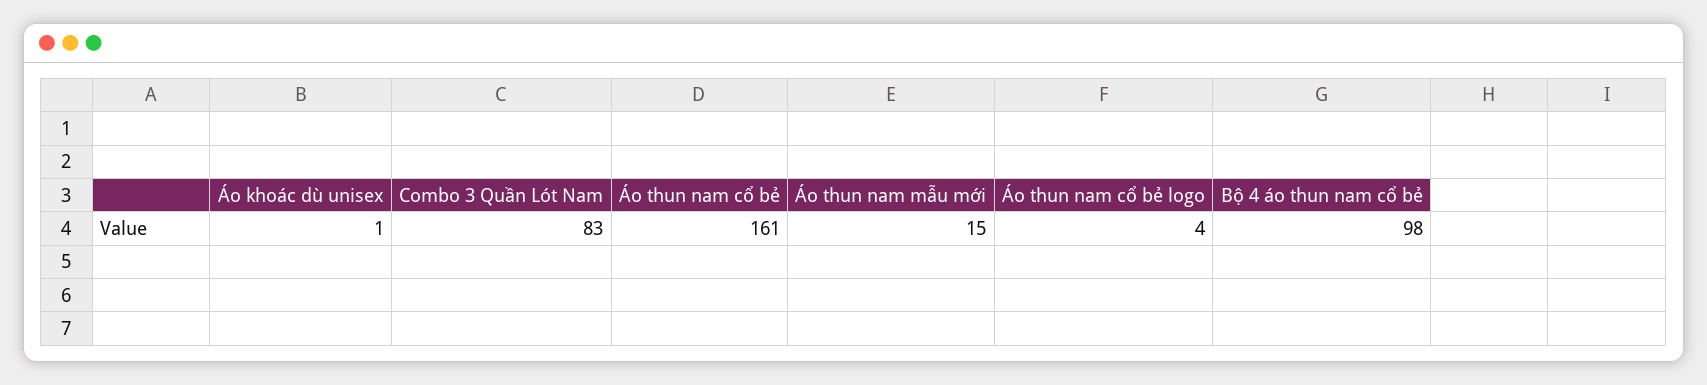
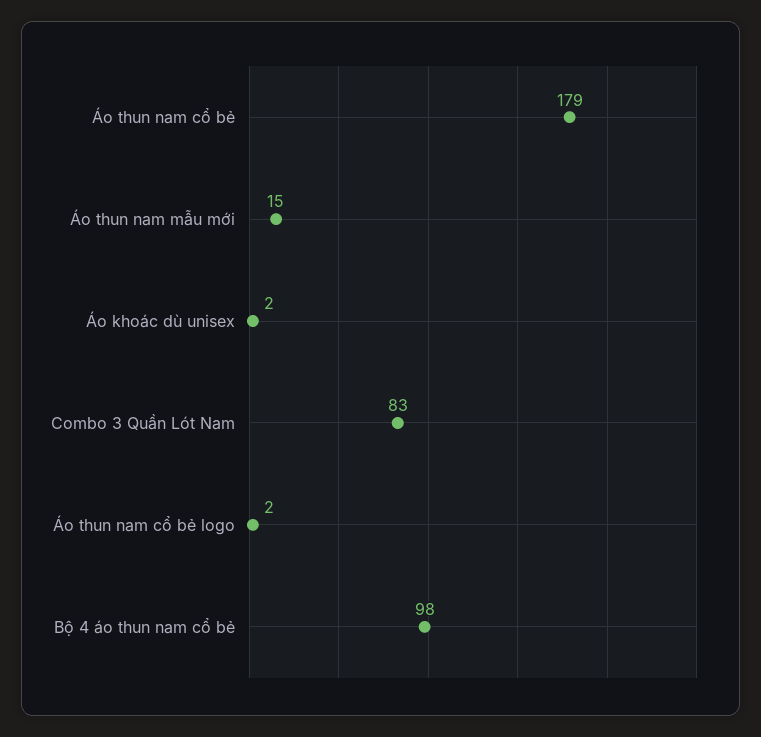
Áo khoác dù unisex: 1 -> 2
Áo thun nam cổ bẻ: 161 -> 179
Áo thun nam cổ bẻ logo: 4 -> 2

